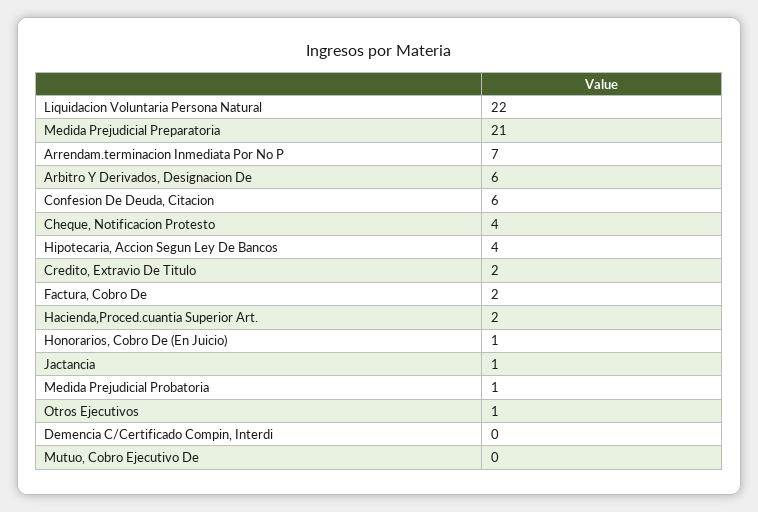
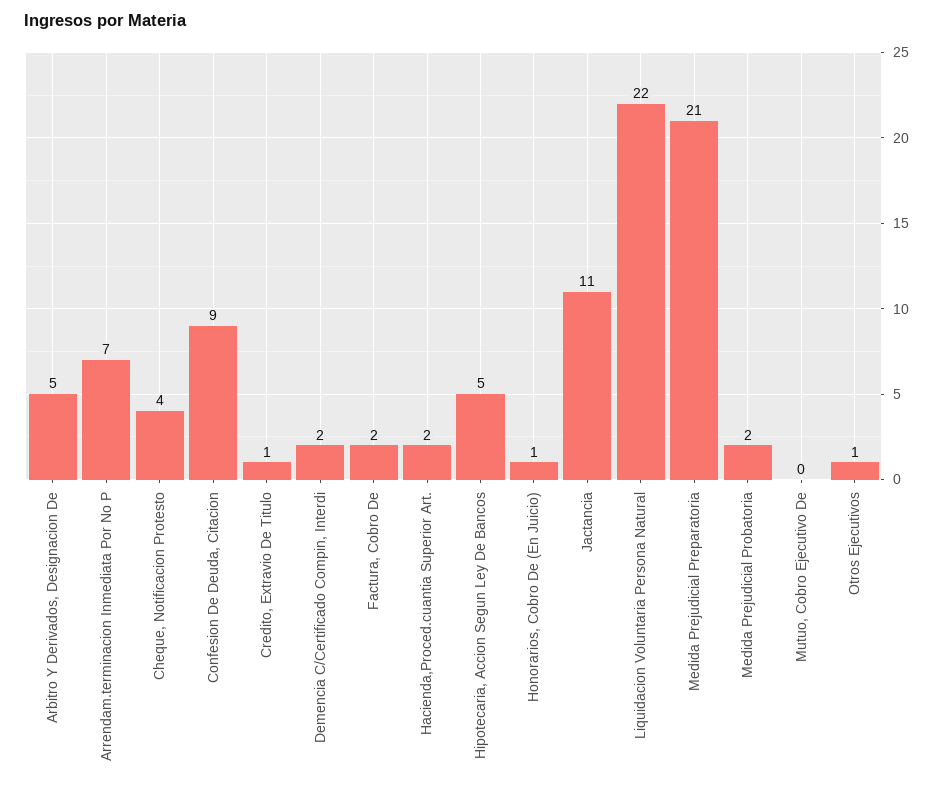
Arbitro Y Derivados, Designacion De: 6 -> 5
Confesion De Deuda, Citacion: 6 -> 9
Hipotecaria, Accion Segun Ley De Bancos: 4 -> 5
Credito, Extravio De Titulo: 2 -> 1
Jactancia: 1 -> 11
Medida Prejudicial Probatoria: 1 -> 2
Demencia C/Certificado Compin, Interdi: 0 -> 2

